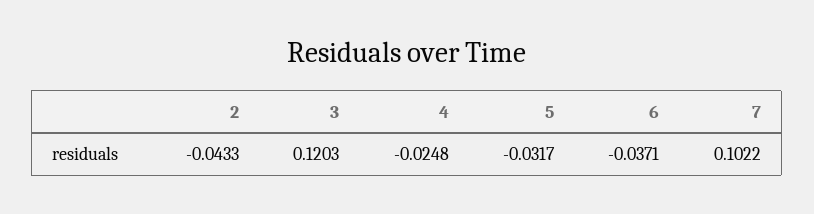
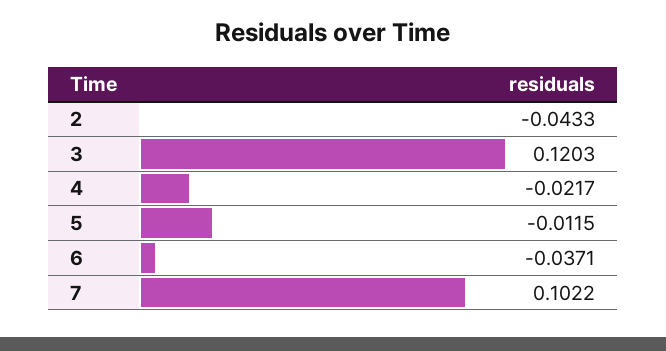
4: -0.0248 -> -0.0217
5: -0.0317 -> -0.0115

